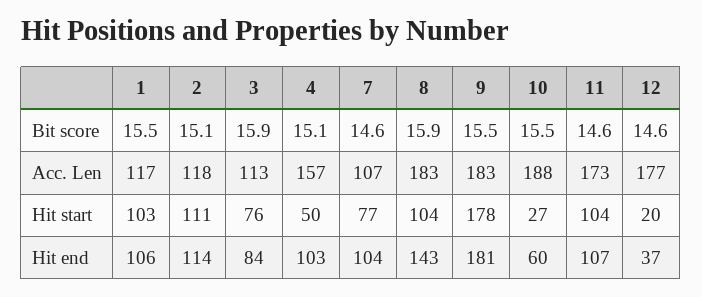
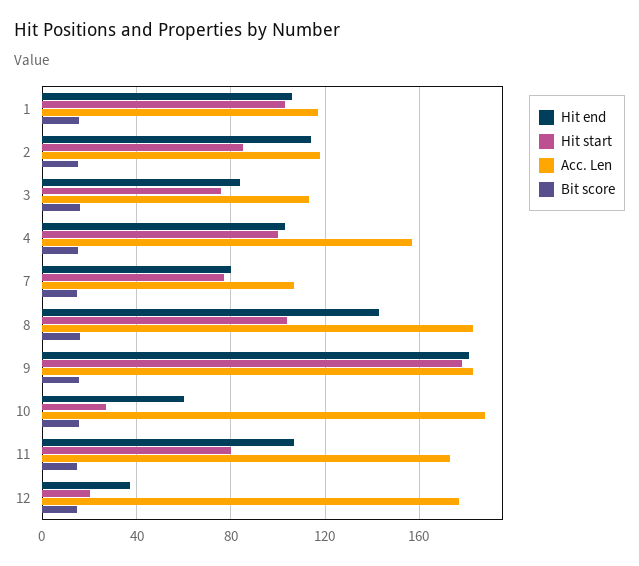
Hit start, 2: 111 -> 85
Hit start, 4: 50 -> 100
Hit start, 11: 104 -> 80
Hit end, 7: 104 -> 80

